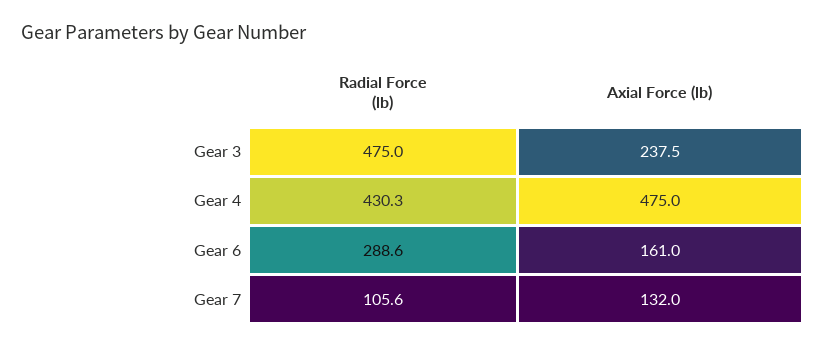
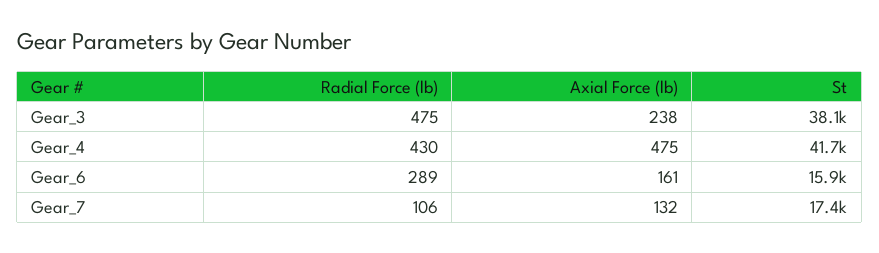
St, Gear 3: none -> 38100
St, Gear 4: none -> 41700
St, Gear 6: none -> 15900
St, Gear 7: none -> 17400

